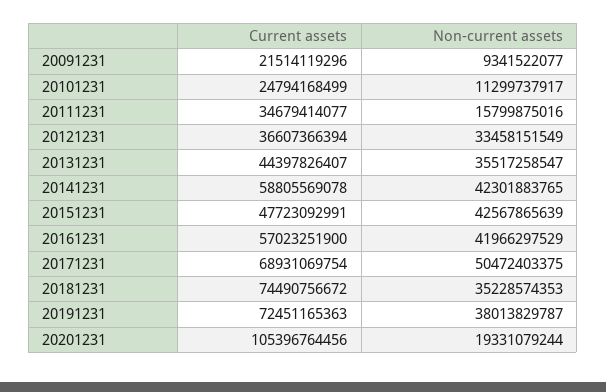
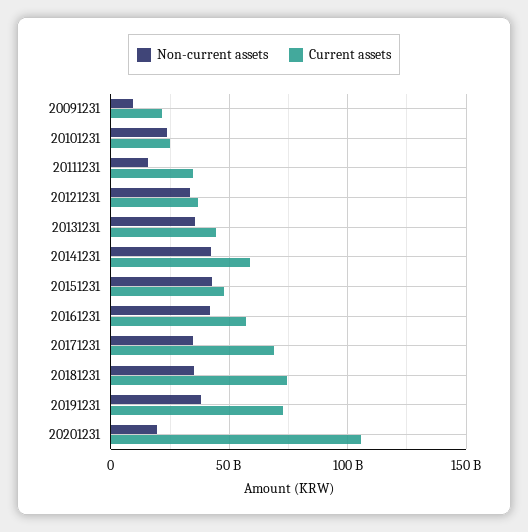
Non-current assets, 20101231: 11299737917 -> 25000000000
Non-current assets, 20171231: 50472403375 -> 35000000000

